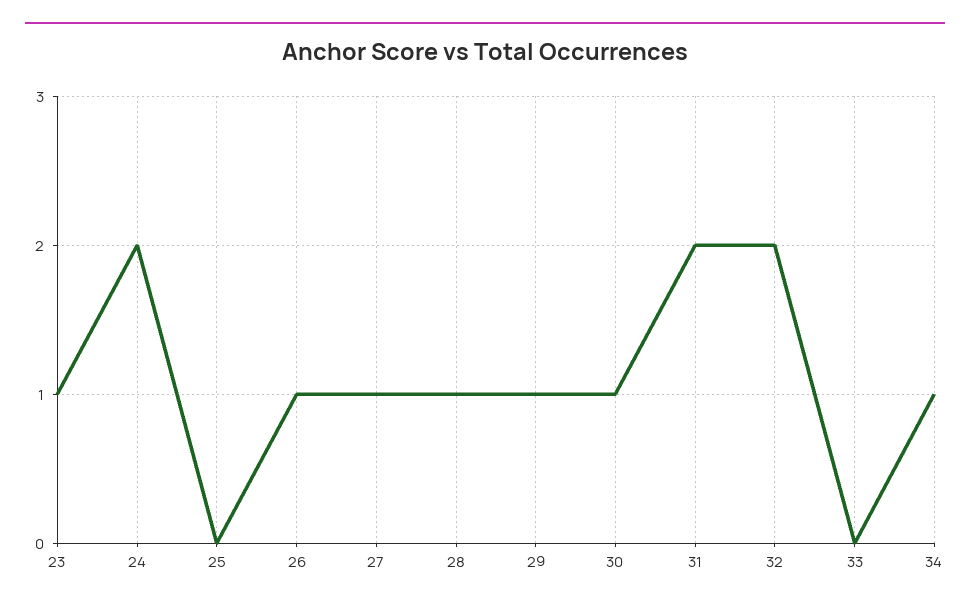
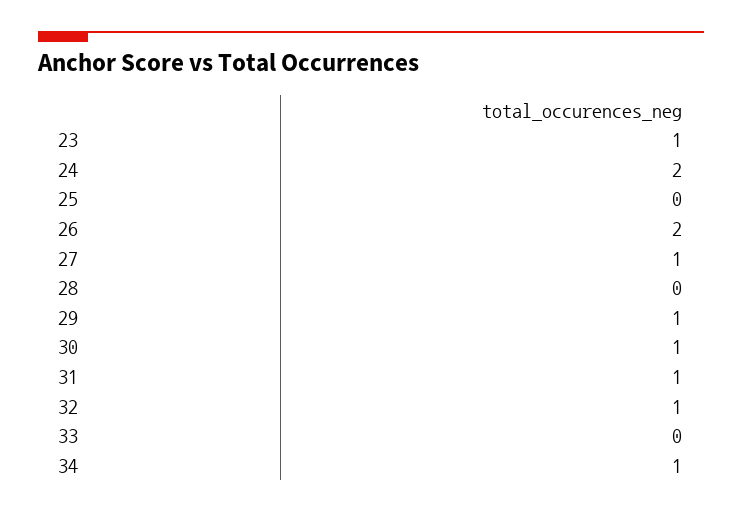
26: 1 -> 2
28: 1 -> 0
31: 2 -> 1
32: 2 -> 1

